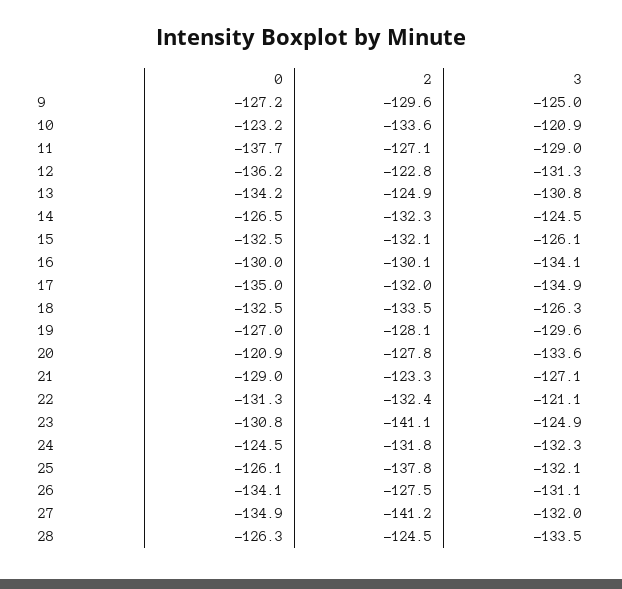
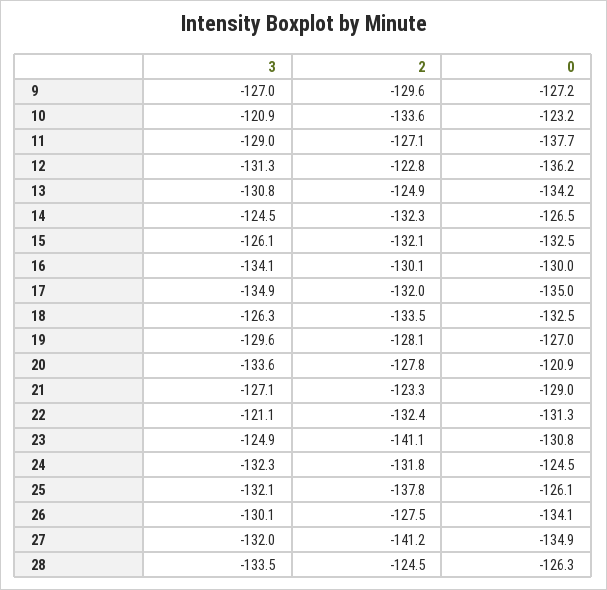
3, 9: -125 -> -127
3, 26: -131.1 -> -130.1

